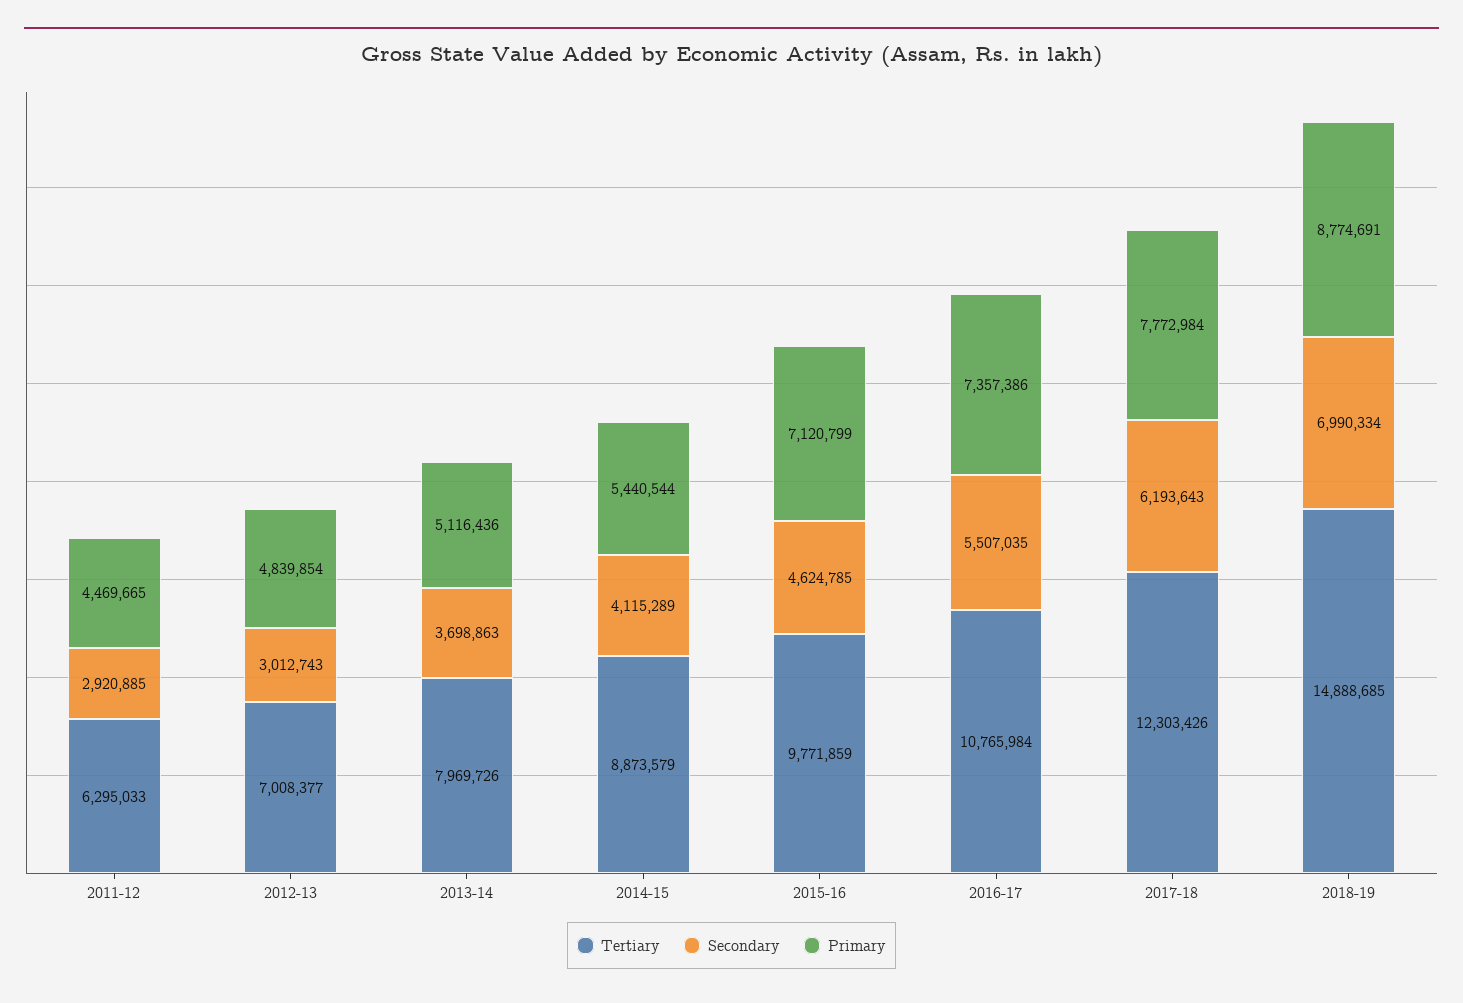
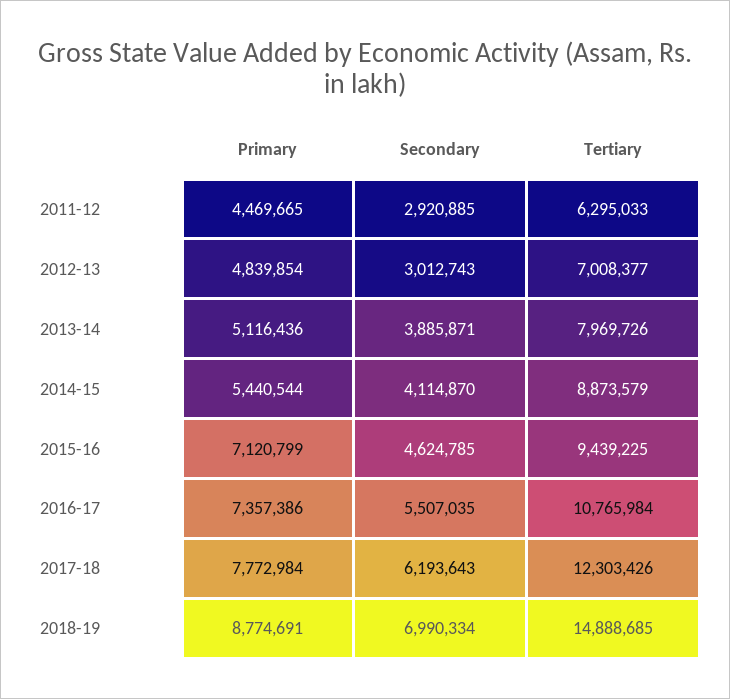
Secondary, 2013-14: 3698863 -> 3885871
Secondary, 2014-15: 4115289 -> 4114870
Tertiary, 2015-16: 9771859 -> 9439225

